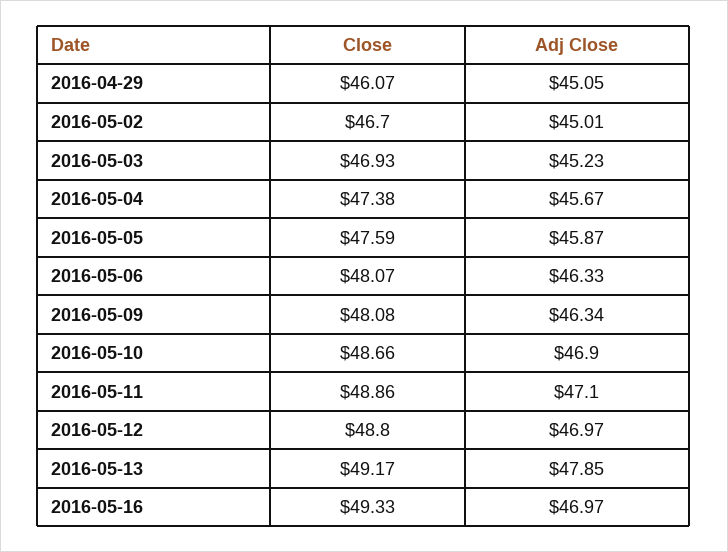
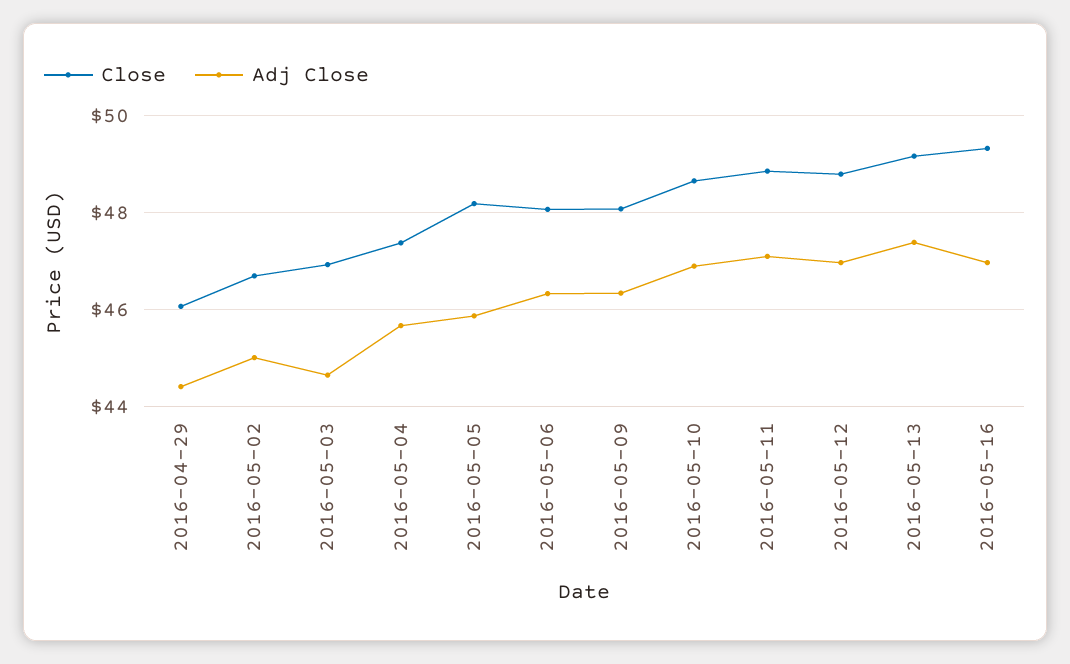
Adj Close, 2016-04-29: 45.05 -> 44.4
Adj Close, 2016-05-03: 45.23 -> 44.6
Close, 2016-05-05: 47.59 -> 48.2
Adj Close, 2016-05-13: 47.85 -> 47.4

